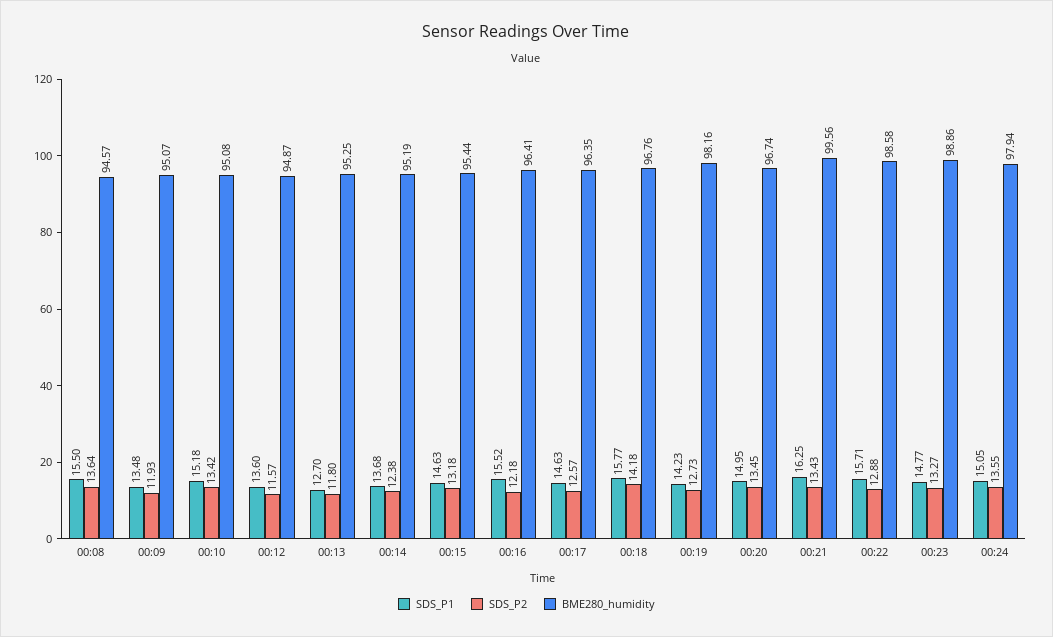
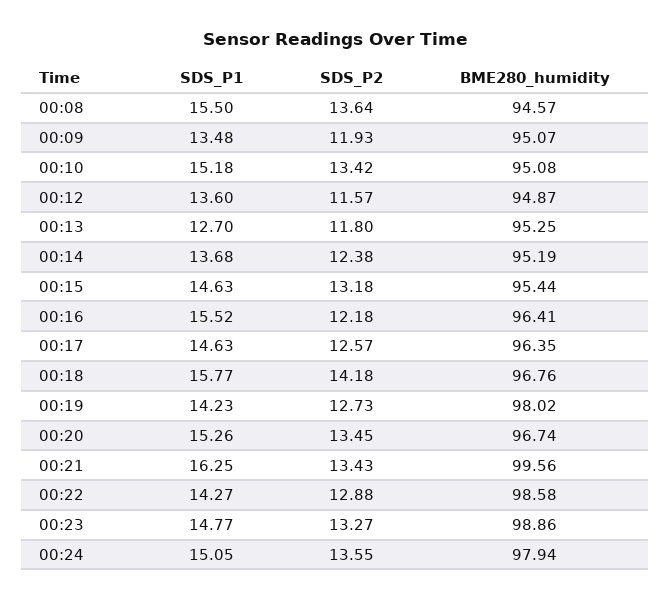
BME280_humidity, 00:19: 98.16 -> 98.02
SDS_P1, 00:20: 14.95 -> 15.26
SDS_P1, 00:22: 15.71 -> 14.27

